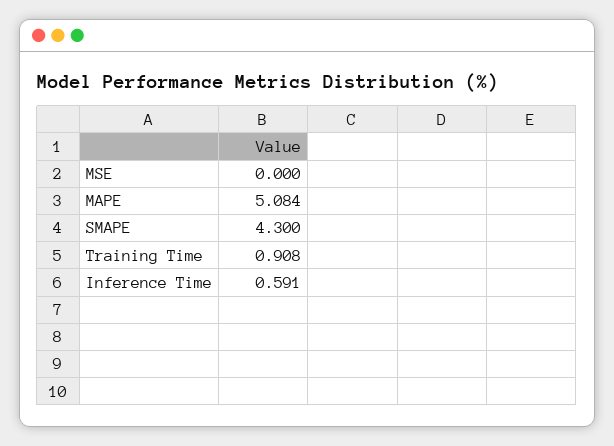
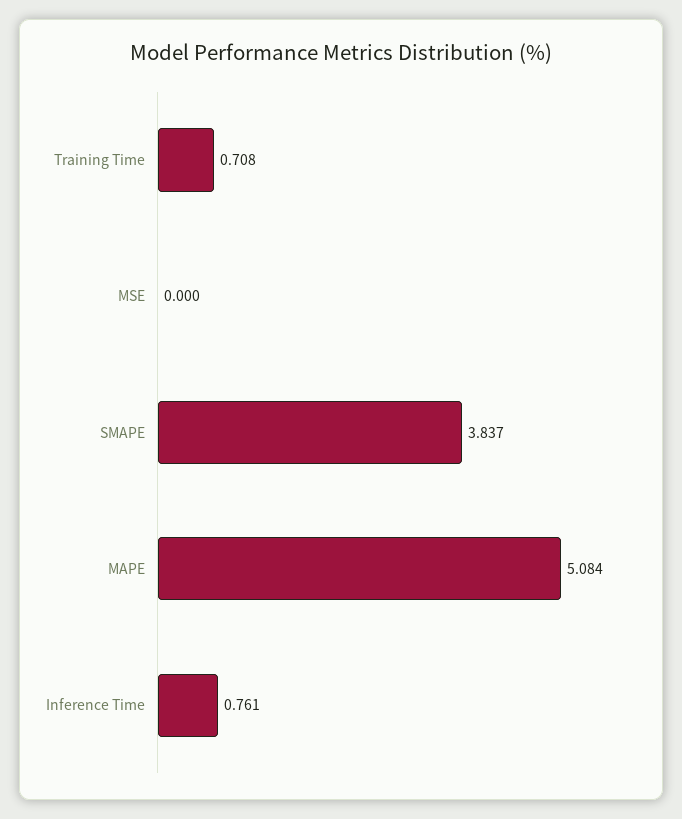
SMAPE: 4.3 -> 3.837
Training Time: 0.908 -> 0.708
Inference Time: 0.591 -> 0.761

